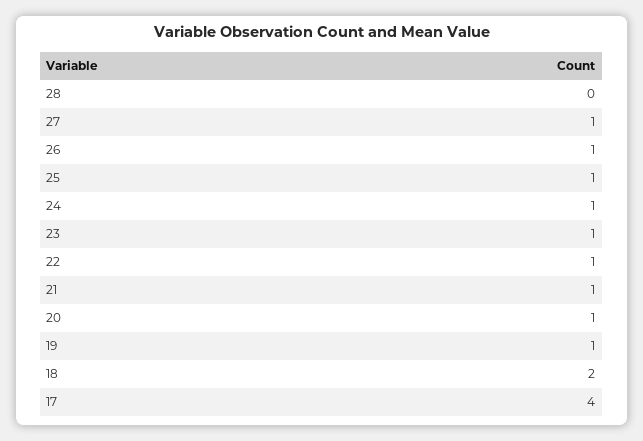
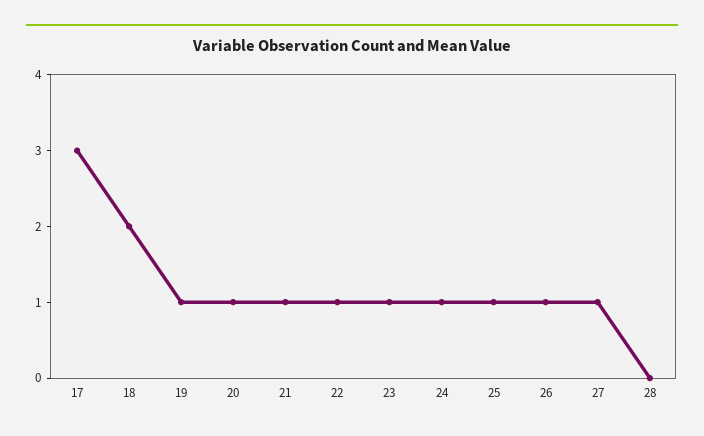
17: 4 -> 3

